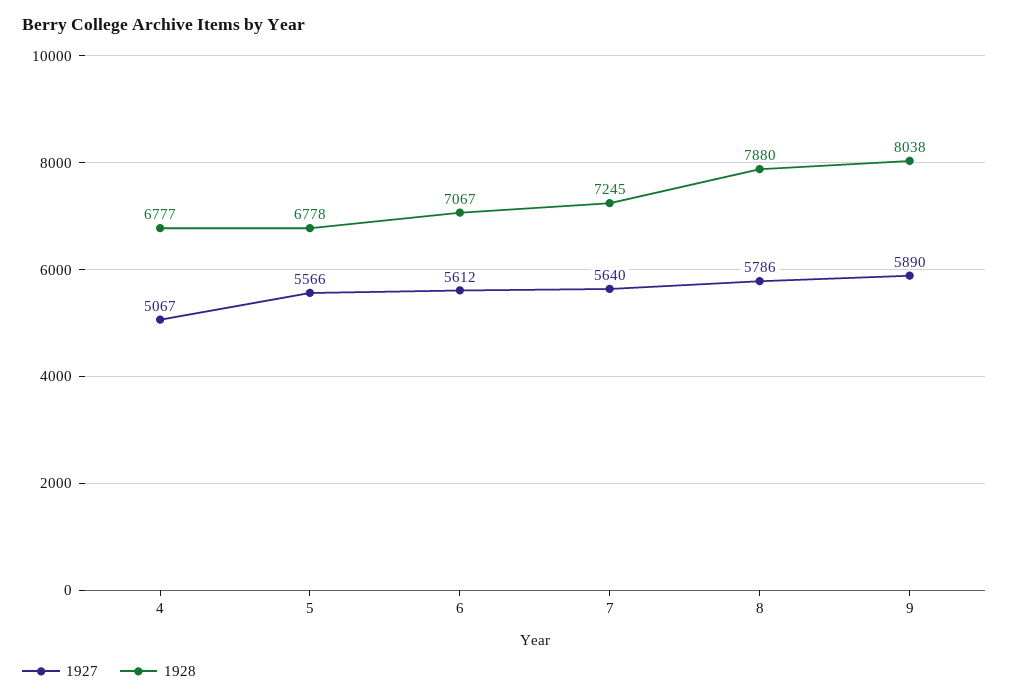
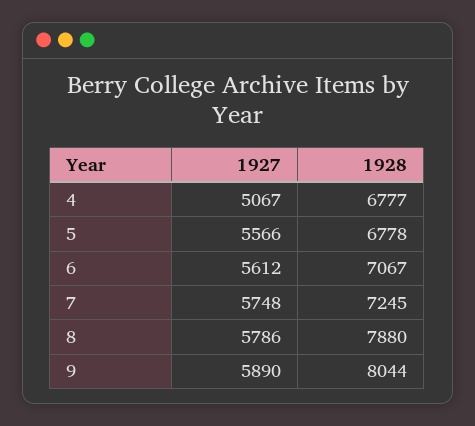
1927, 7: 5640 -> 5748
1928, 9: 8038 -> 8044

